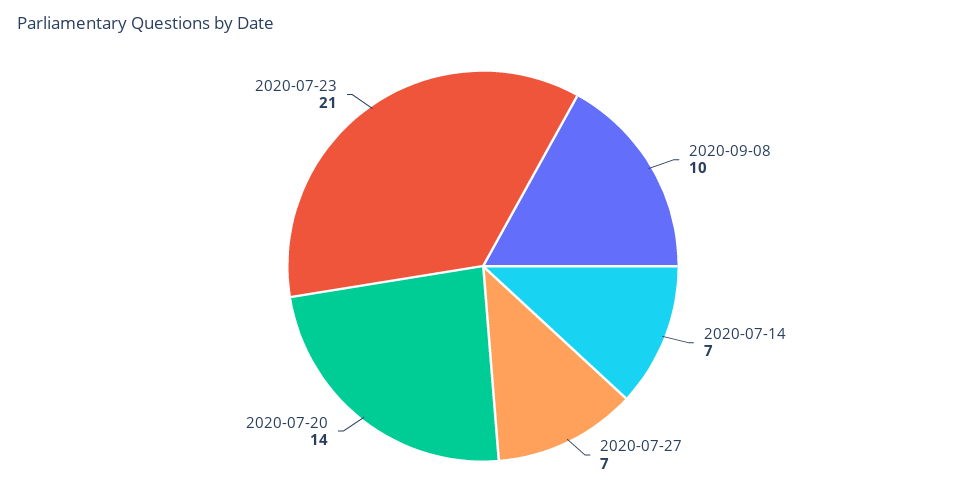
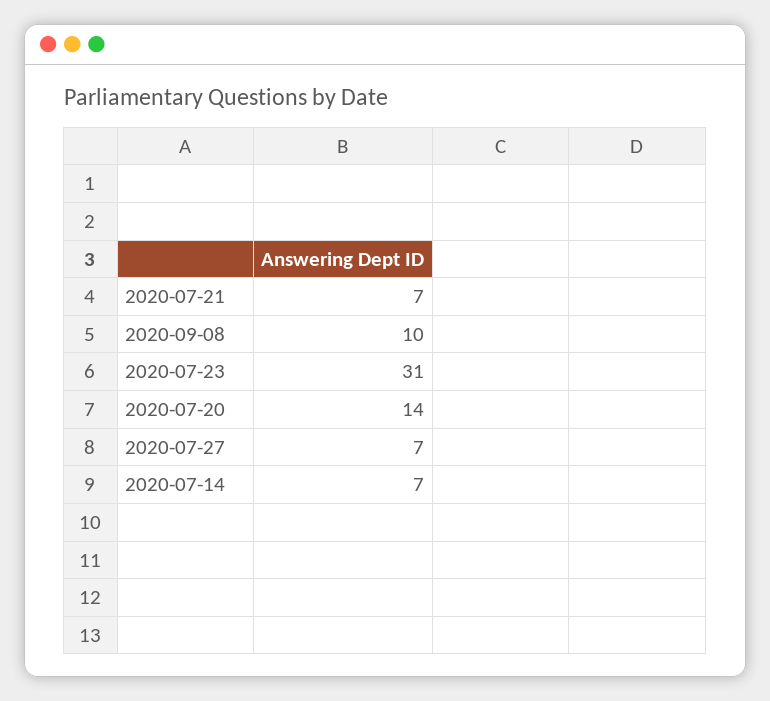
2020-07-23: 21 -> 31
2020-07-21: none -> 7

